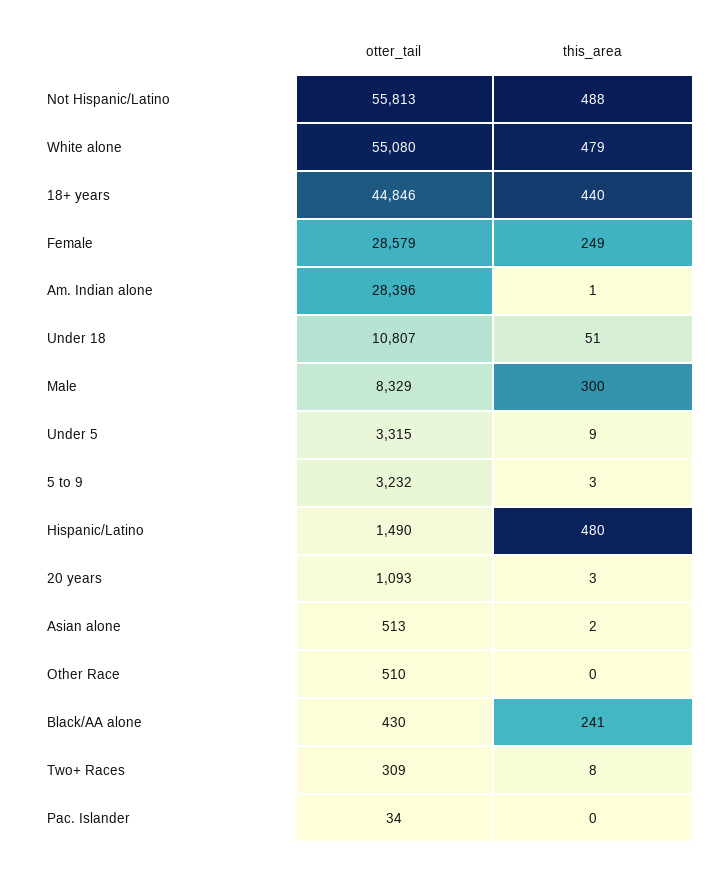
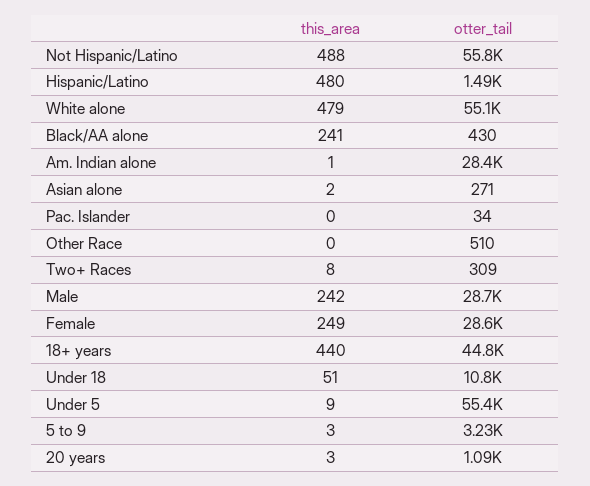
otter_tail, Male: 8329 -> 28700
this_area, Male: 300 -> 242
otter_tail, Under 5: 3315 -> 55400
otter_tail, Asian alone: 513 -> 271

